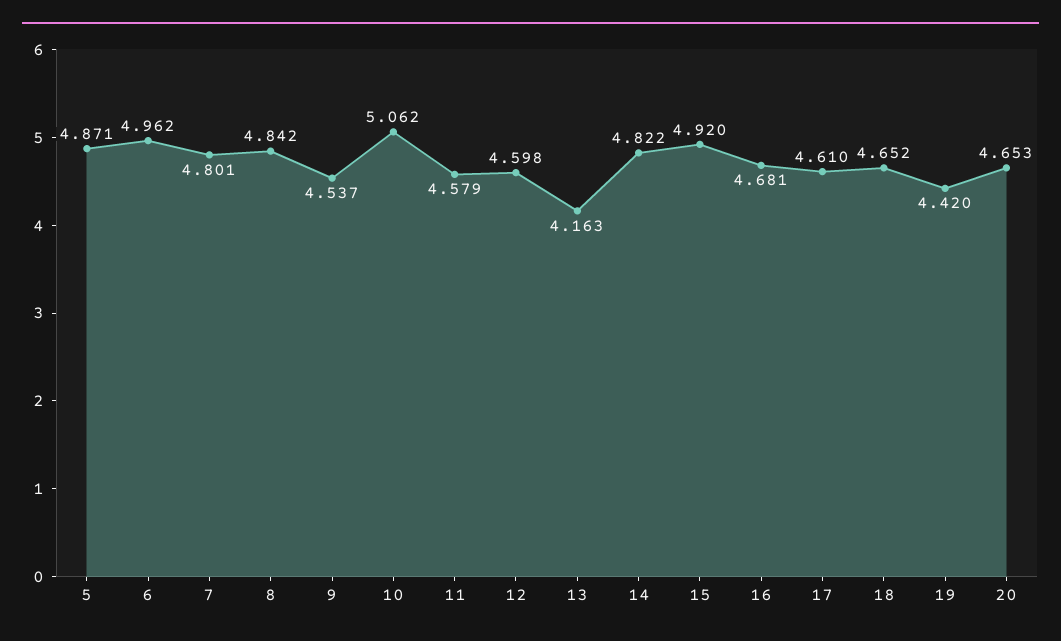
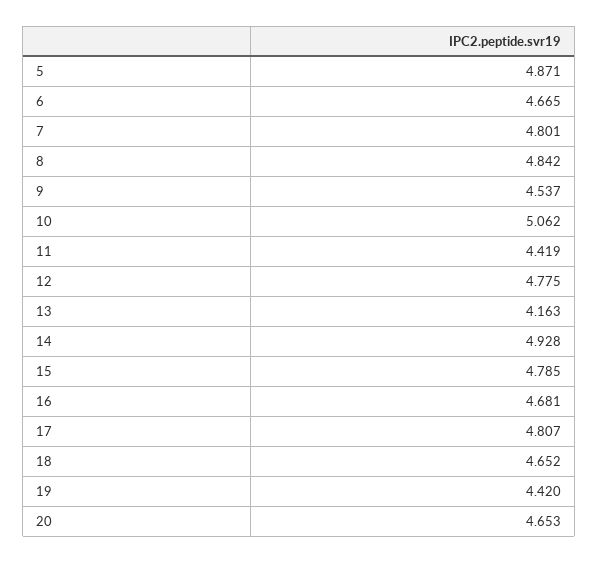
6: 4.962 -> 4.665
11: 4.579 -> 4.419
12: 4.598 -> 4.775
14: 4.822 -> 4.928
15: 4.92 -> 4.785
17: 4.61 -> 4.807

